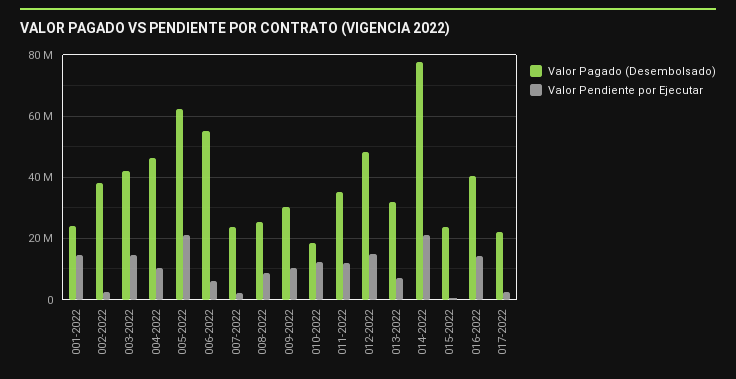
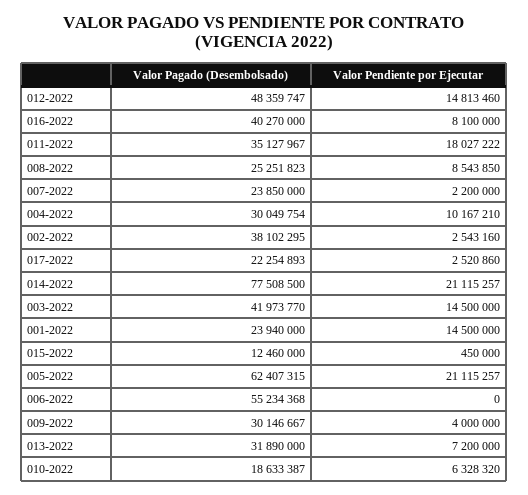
Valor Pagado (Desembolsado), 004-2022: 46000000 -> 30049754
Valor Pendiente por Ejecutar, 006-2022: 6000000 -> 0
Valor Pendiente por Ejecutar, 009-2022: 10000000 -> 4000000
Valor Pendiente por Ejecutar, 010-2022: 12000000 -> 6328320
Valor Pendiente por Ejecutar, 011-2022: 12000000 -> 18027222
Valor Pagado (Desembolsado), 015-2022: 24000000 -> 12460000
Valor Pendiente por Ejecutar, 016-2022: 14000000 -> 8100000

